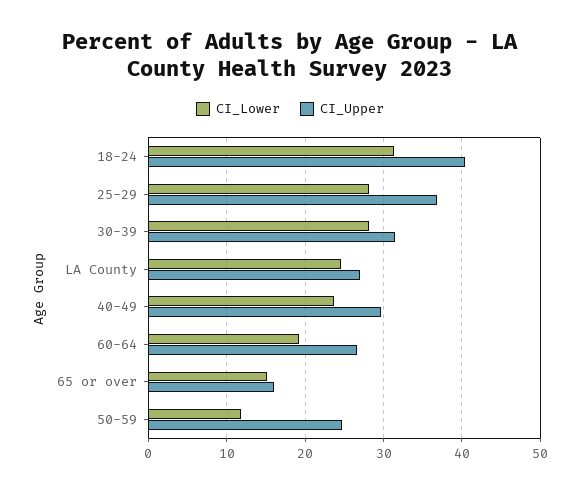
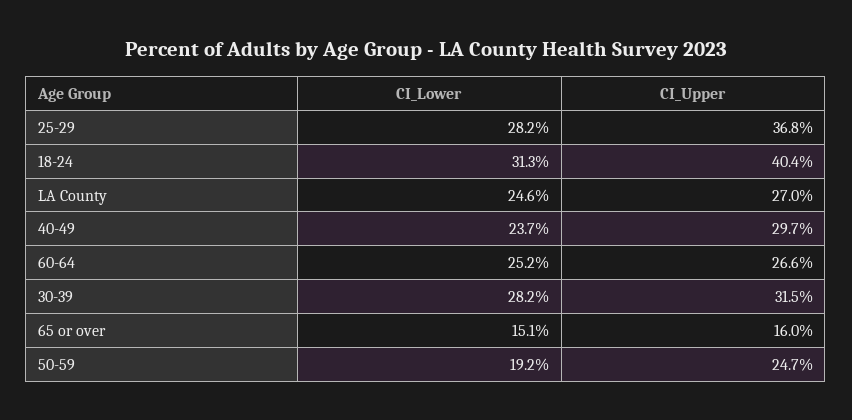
CI_Lower, 60-64: 19 -> 25.2
CI_Lower, 50-59: 12 -> 19.2

